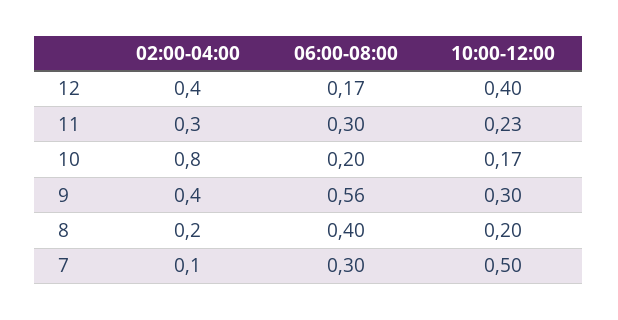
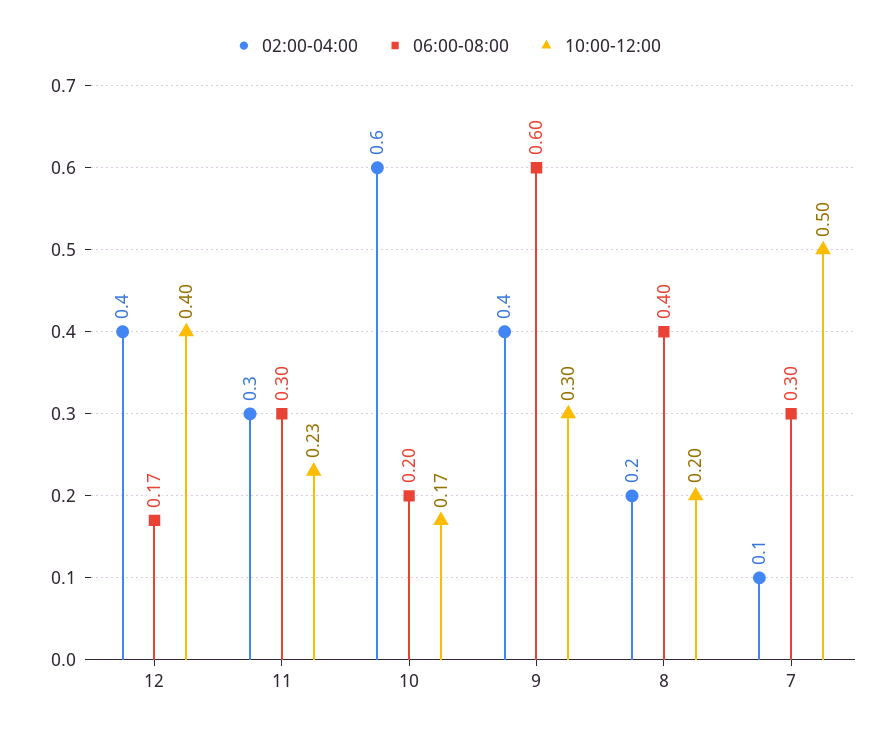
02:00-04:00, 10: 0.8 -> 0.6
06:00-08:00, 9: 0.56 -> 0.6

